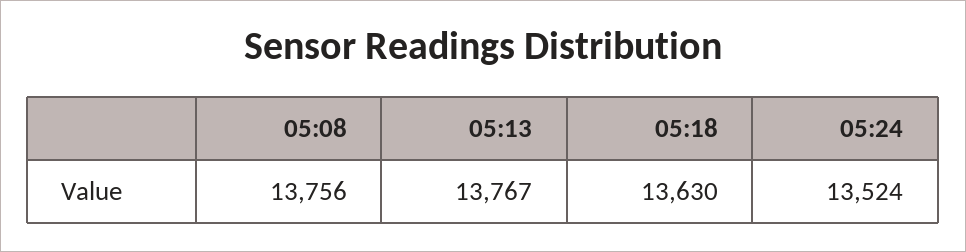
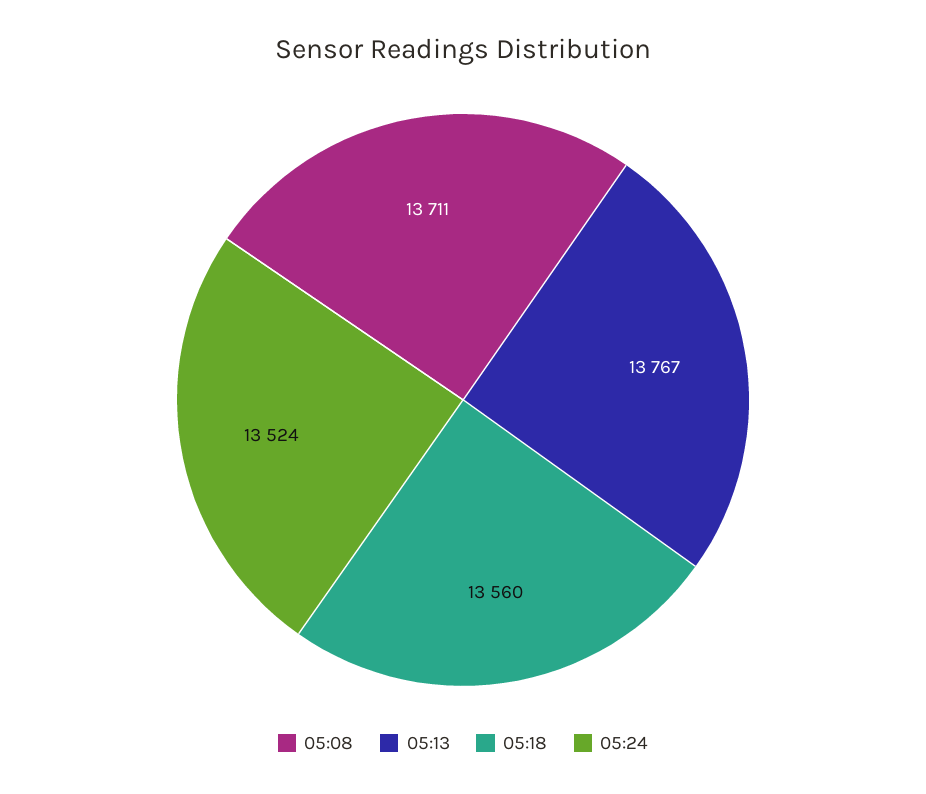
05:08: 13756 -> 13711
05:18: 13630 -> 13560

